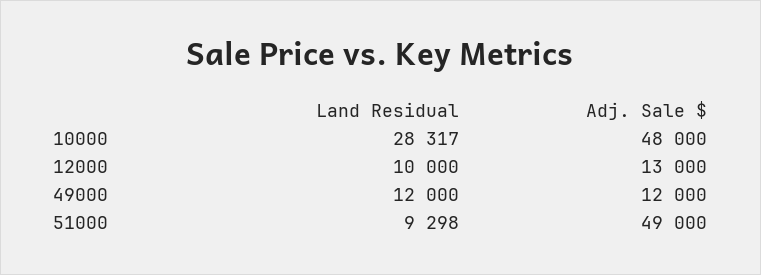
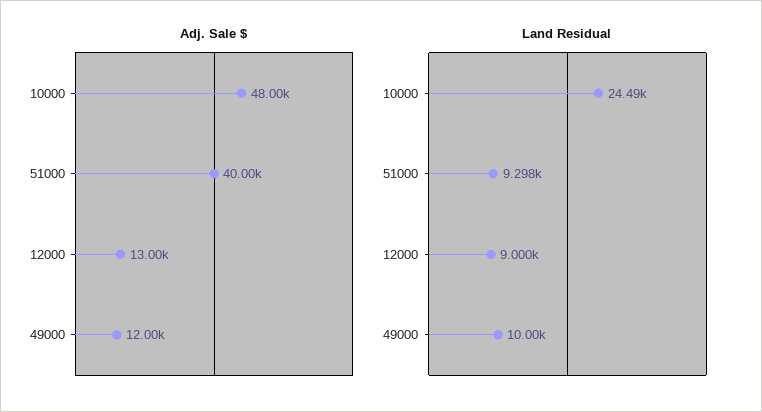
Land Residual, 10000: 28317 -> 24490
Land Residual, 12000: 10000 -> 9000
Land Residual, 49000: 12000 -> 10000
Adj. Sale $, 51000: 49000 -> 40000

